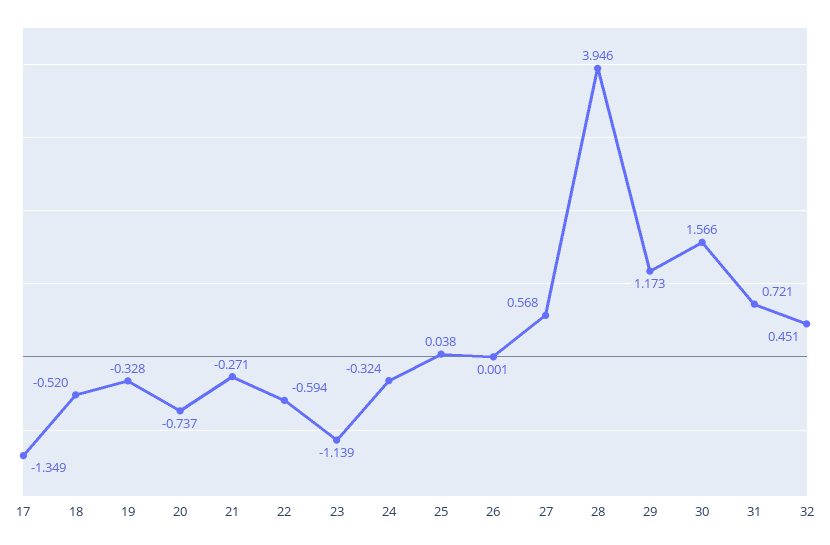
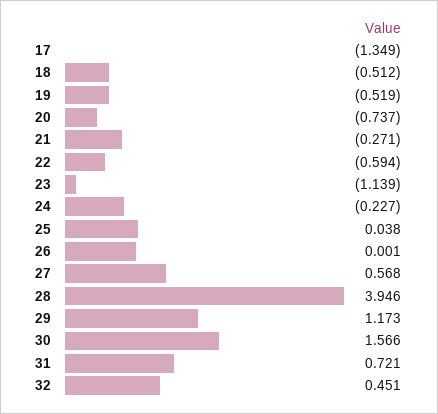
18: -0.52 -> -0.512
19: -0.328 -> -0.519
24: -0.324 -> -0.227

